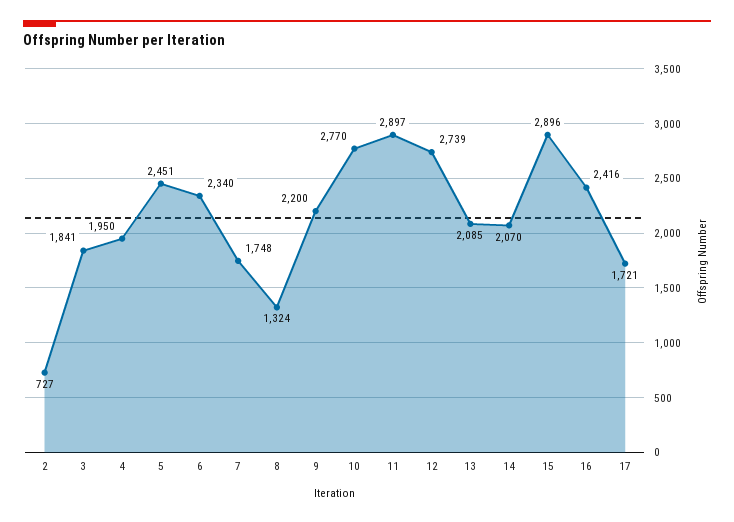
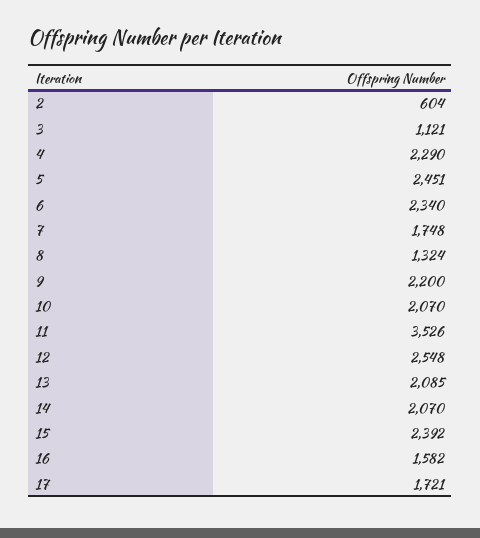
2: 727 -> 604
3: 1841 -> 1121
4: 1950 -> 2290
10: 2770 -> 2070
11: 2897 -> 3526
12: 2739 -> 2548
15: 2896 -> 2392
16: 2416 -> 1582

